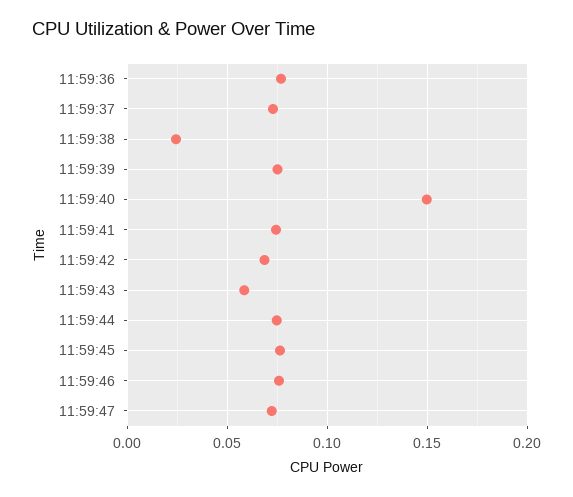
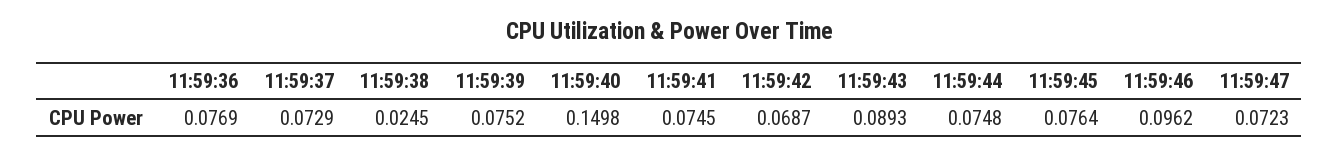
11:59:43: 0.06 -> 0.0893
11:59:46: 0.075 -> 0.0962

